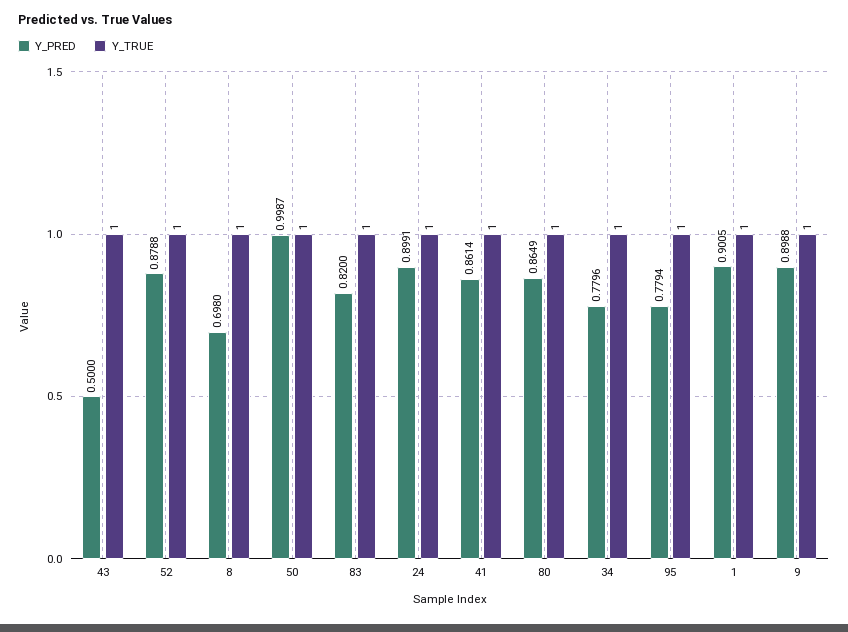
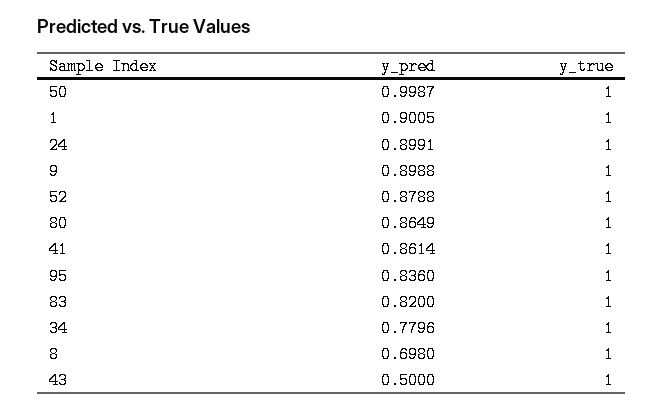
Y_PRED, 95: 0.7794 -> 0.836

